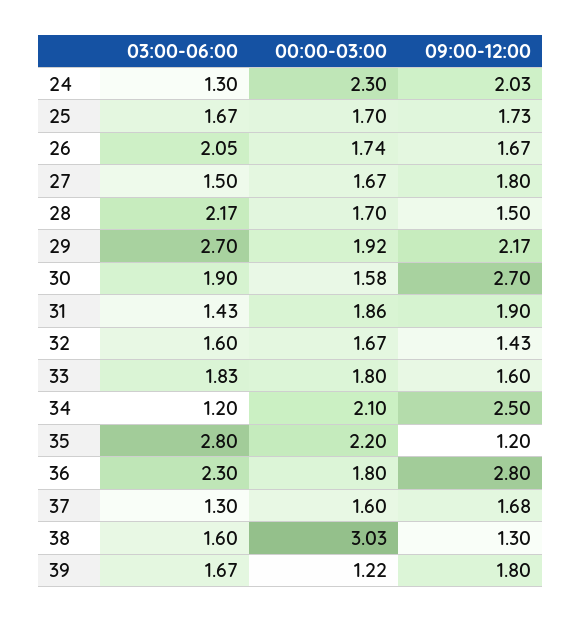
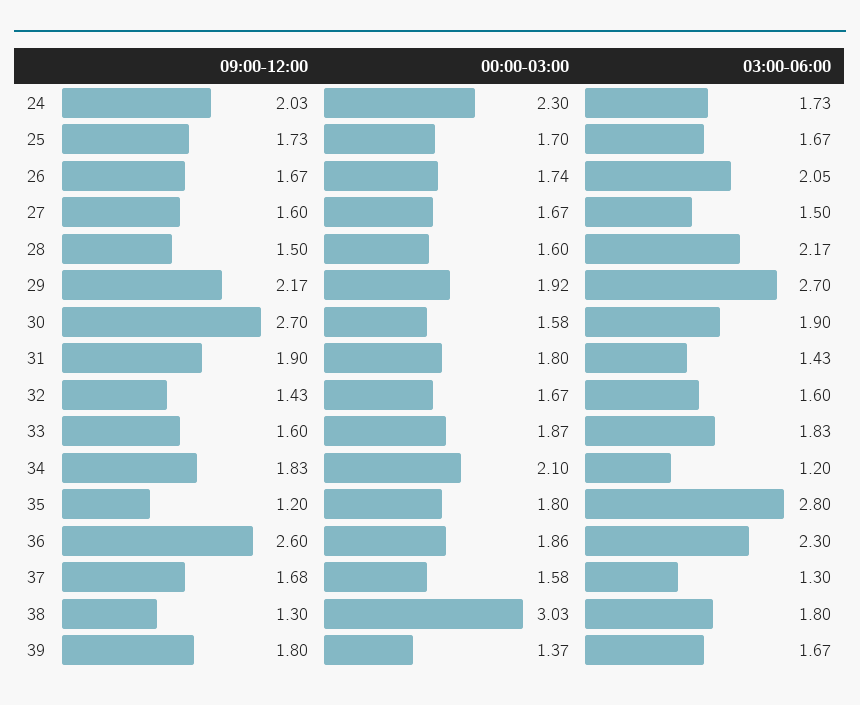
03:00-06:00, 24: 1.3 -> 1.73
09:00-12:00, 27: 1.8 -> 1.6
00:00-03:00, 28: 1.7 -> 1.6
00:00-03:00, 31: 1.86 -> 1.8
00:00-03:00, 33: 1.8 -> 1.87
09:00-12:00, 34: 2.5 -> 1.83
00:00-03:00, 35: 2.2 -> 1.8
00:00-03:00, 36: 1.8 -> 1.86
09:00-12:00, 36: 2.8 -> 2.6
00:00-03:00, 37: 1.6 -> 1.58
03:00-06:00, 38: 1.6 -> 1.8
00:00-03:00, 39: 1.22 -> 1.37

